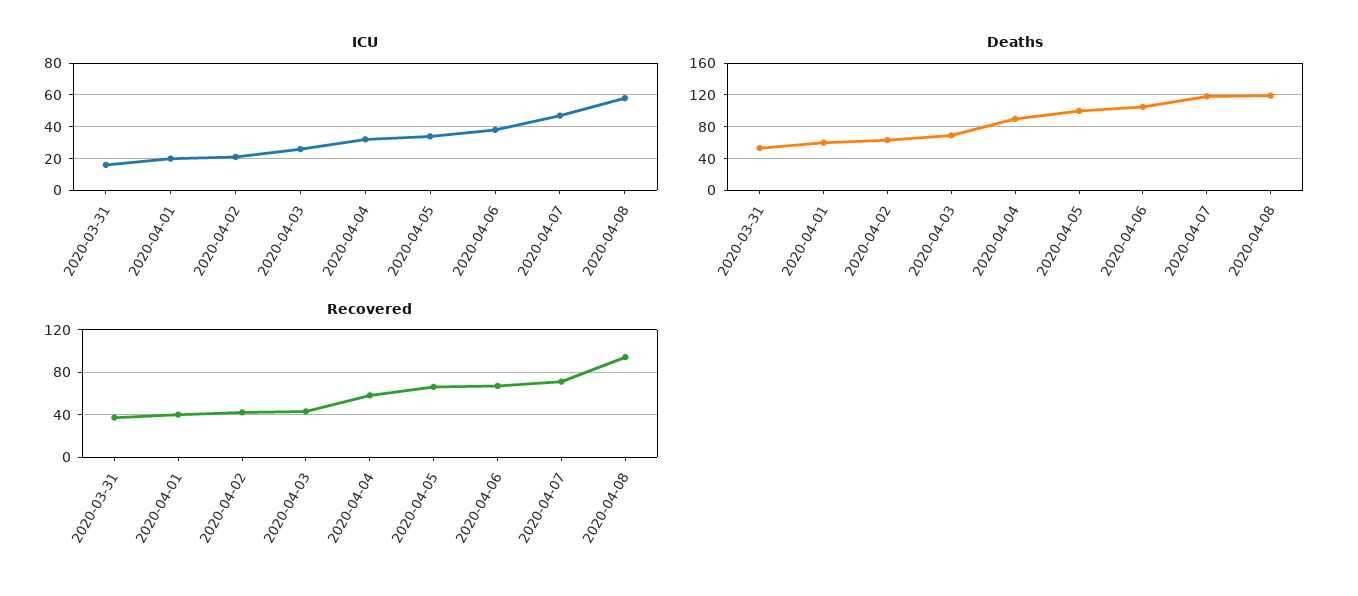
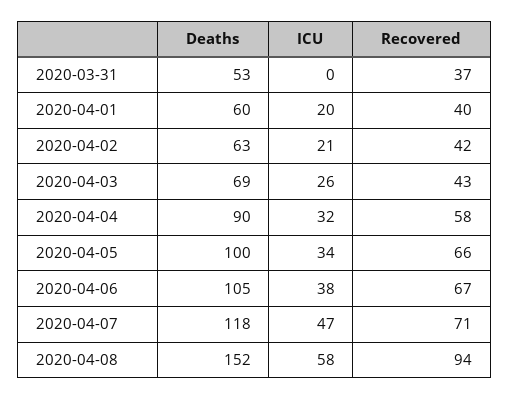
ICU, 2020-03-31: 15 -> 0
Deaths, 2020-04-08: 120 -> 152

